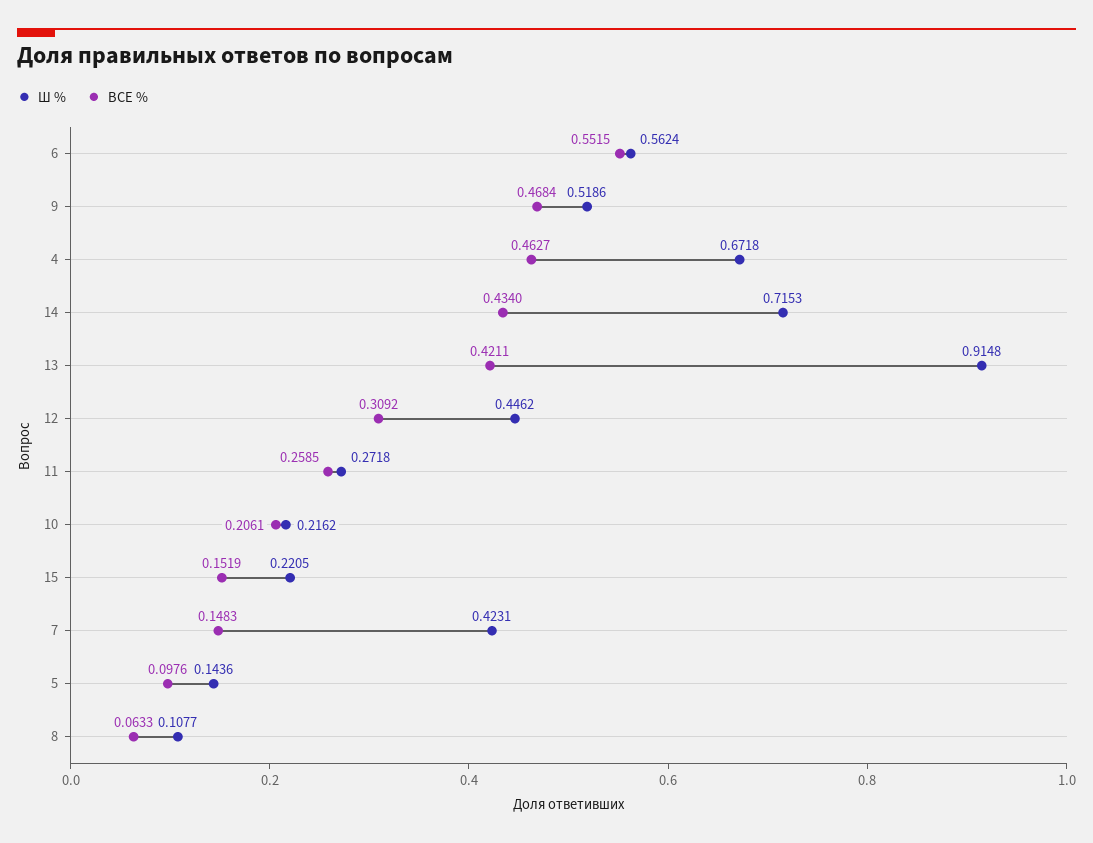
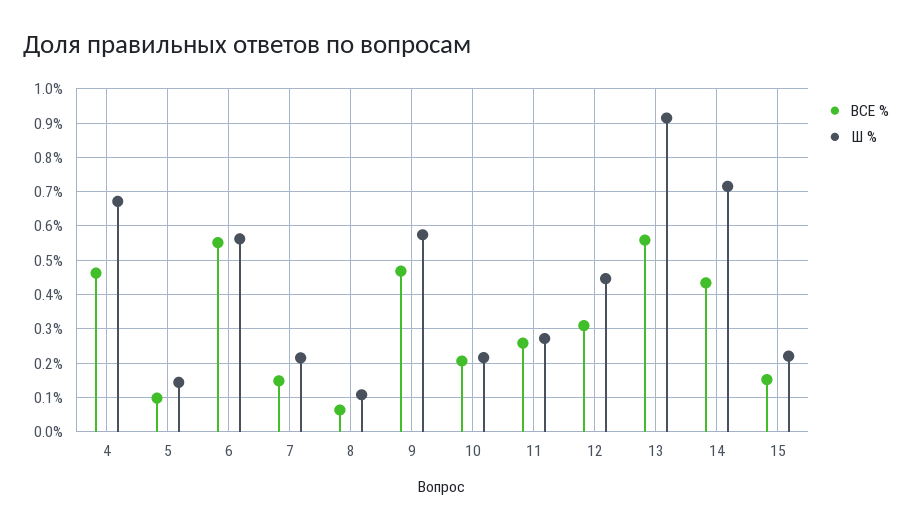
Ш %, 9: 0.5186 -> 0.58
ВСЕ %, 13: 0.4211 -> 0.56
Ш %, 7: 0.4231 -> 0.22

